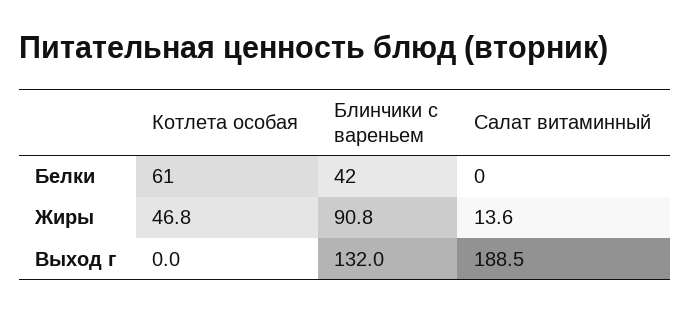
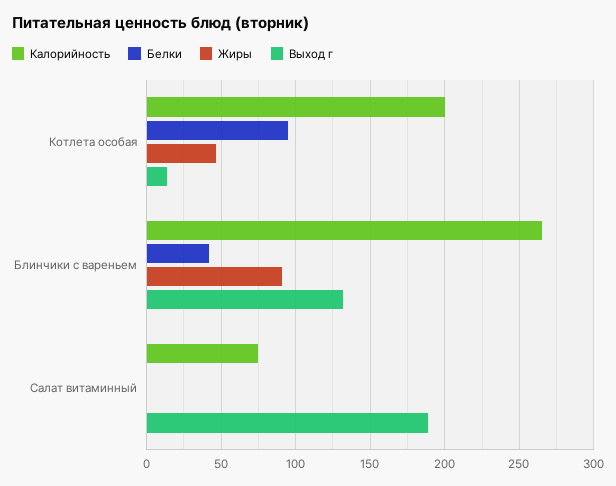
Белки, Котлета особая: 61 -> 95
Жиры, Салат витаминный: 13.6 -> 0
Выход г, Котлета особая: 0 -> 15
Калорийность, Котлета особая: none -> 200
Калорийность, Блинчики с вареньем: none -> 265
Калорийность, Салат витаминный: none -> 75

